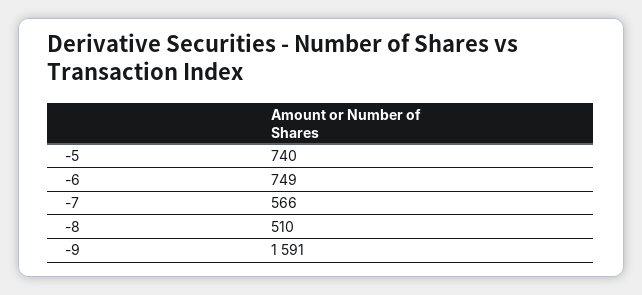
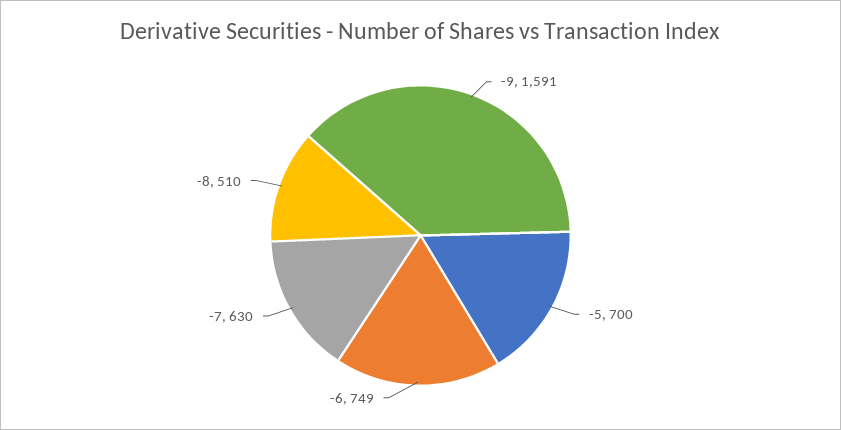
-5: 740 -> 700
-7: 566 -> 630

